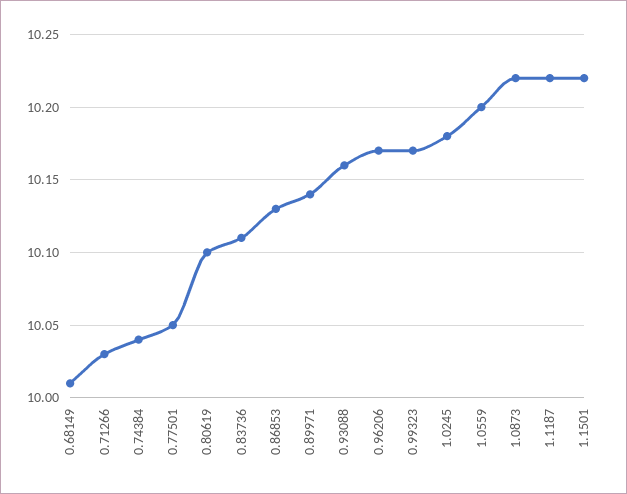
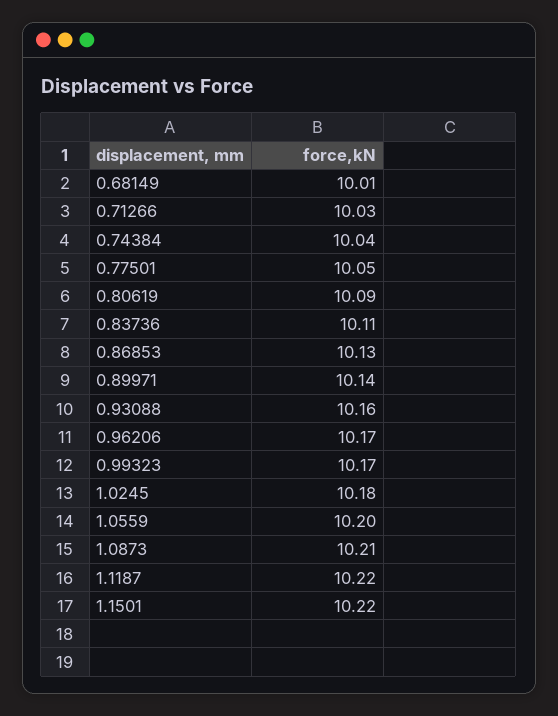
0.80619: 10.1 -> 10.09
1.0873: 10.22 -> 10.21

